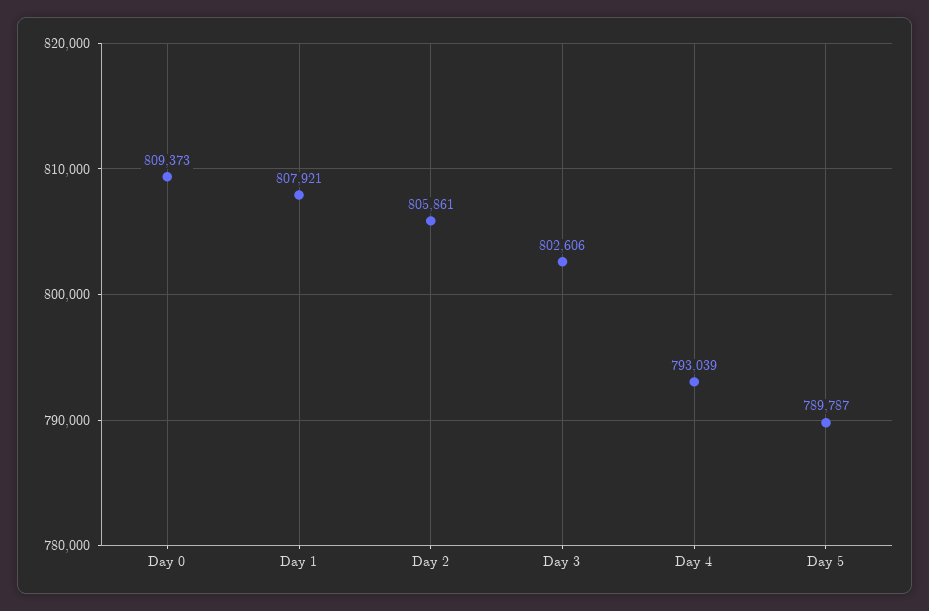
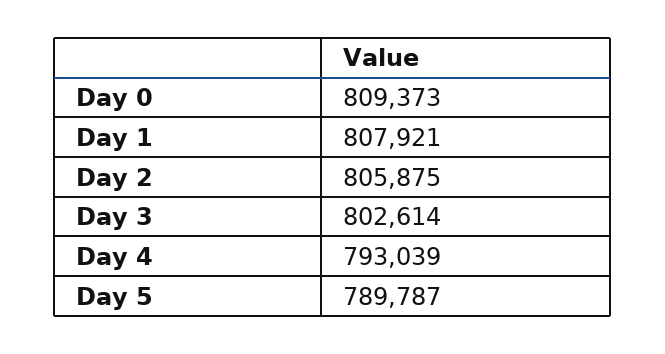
Day 2: 805861 -> 805875
Day 3: 802606 -> 802614

